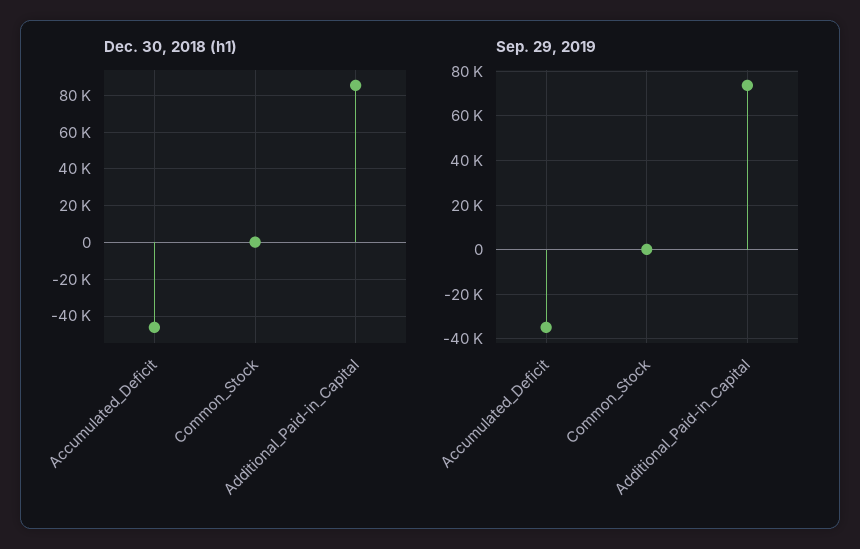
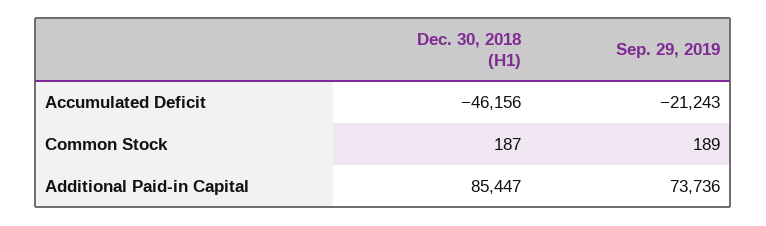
Sep. 29, 2019, Accumulated_Deficit: -35000 -> -21243

